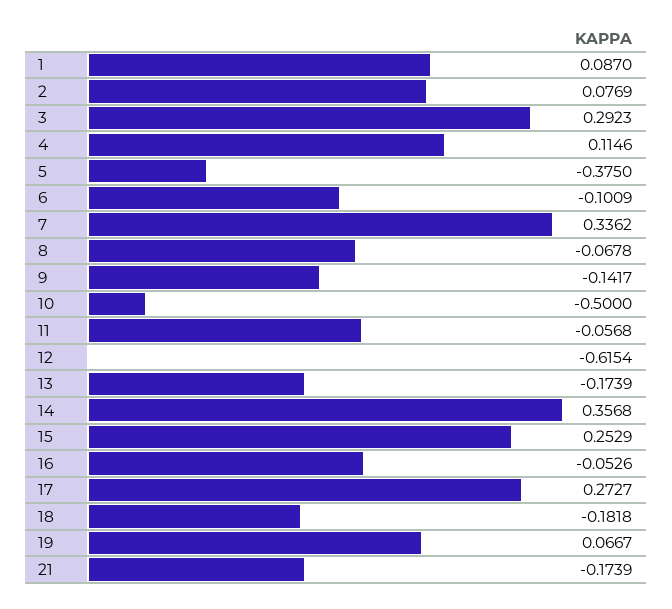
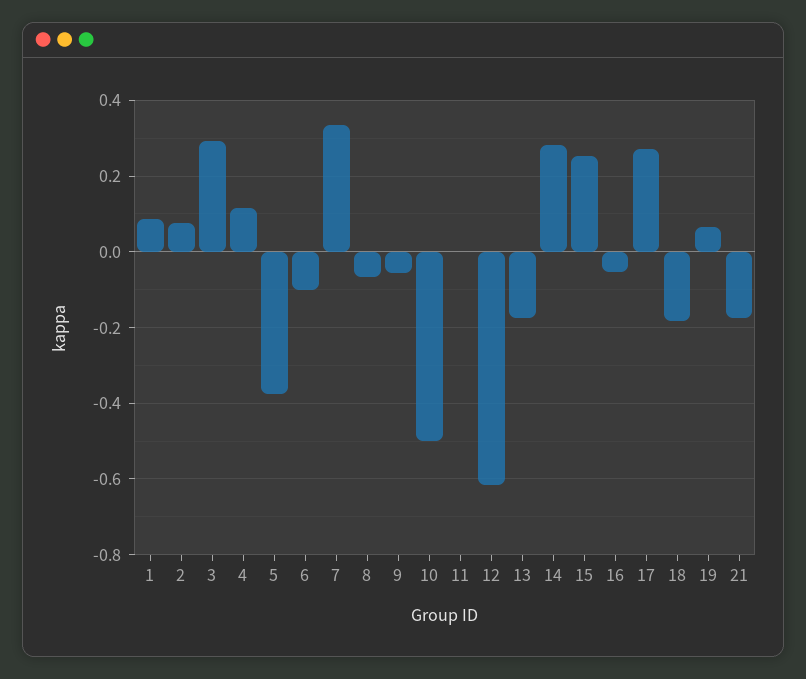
9: -0.1417 -> -0.06
11: -0.0568 -> 0
14: 0.3568 -> 0.28

